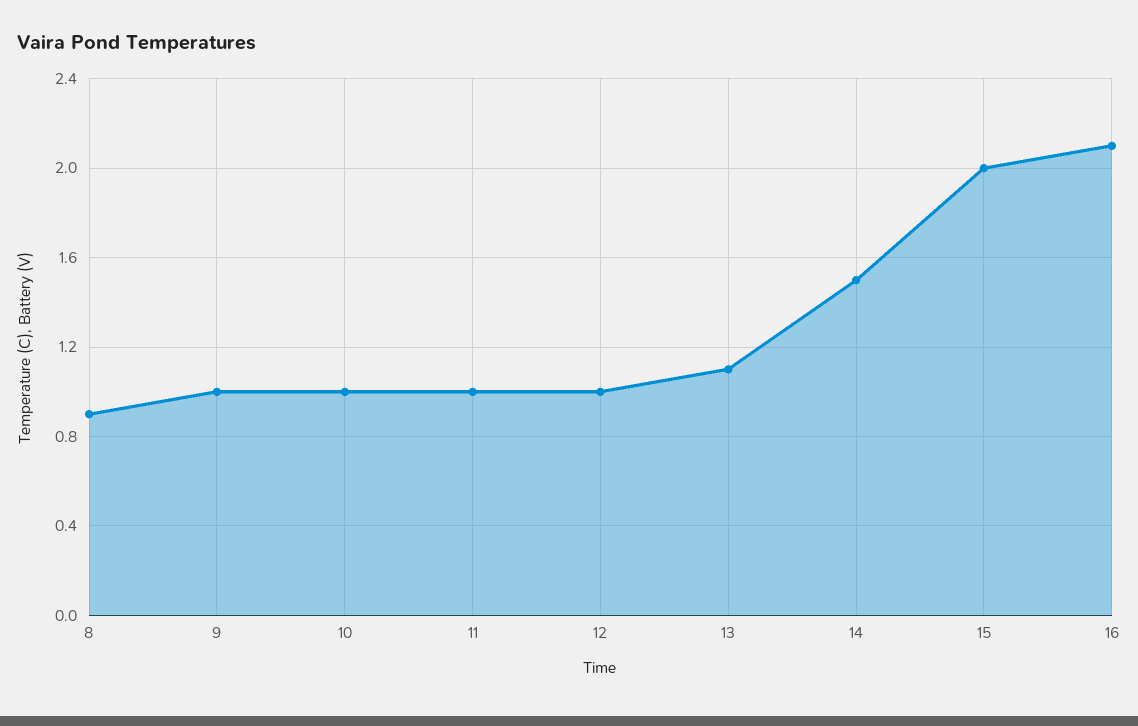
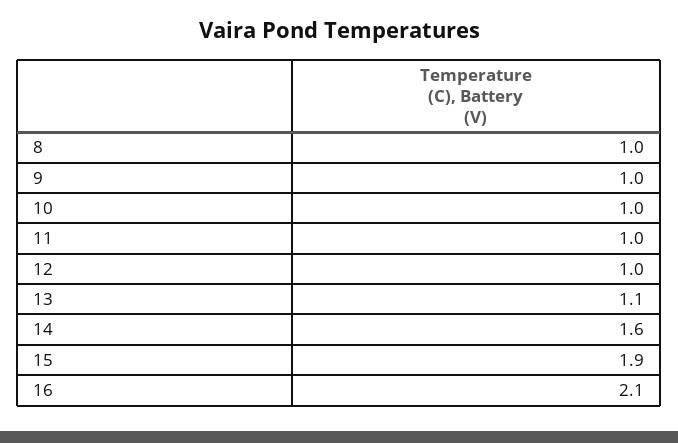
8: 0.9 -> 1
14: 1.5 -> 1.6
15: 2 -> 1.9

